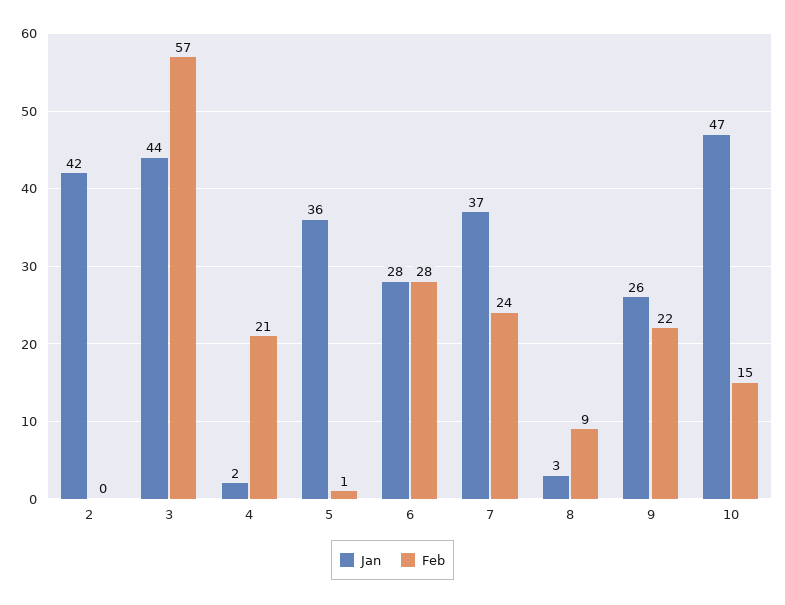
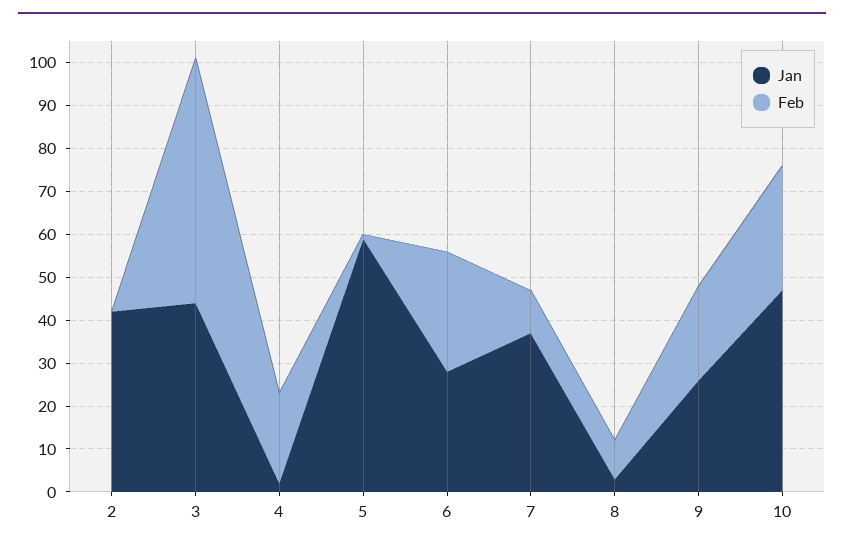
Jan, 5: 36 -> 60
Feb, 7: 24 -> 10
Feb, 10: 15 -> 30

